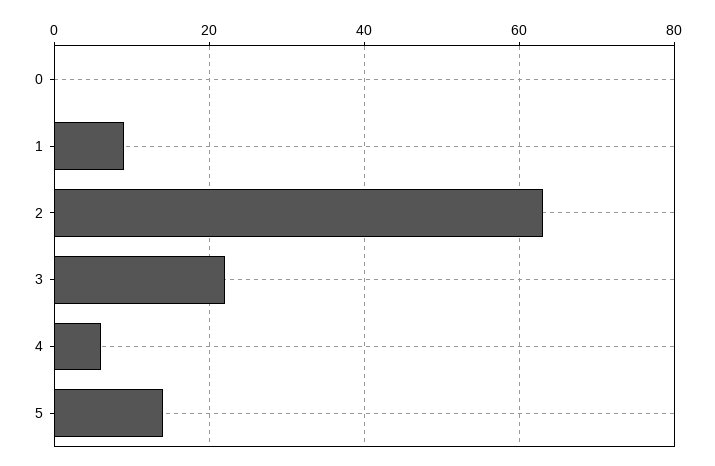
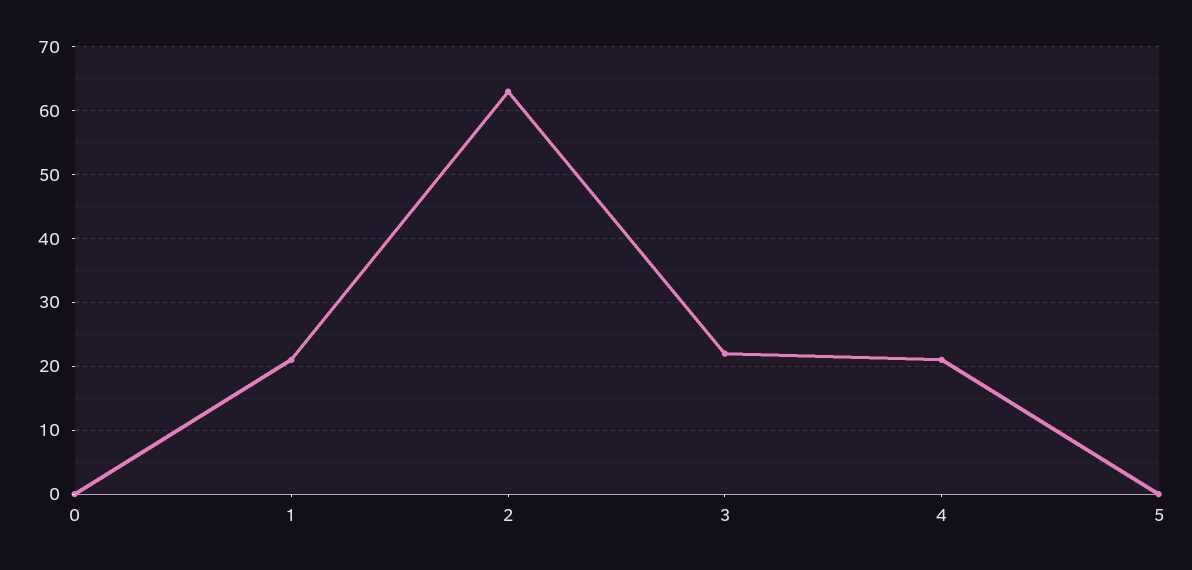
1: 10 -> 21
4: 5 -> 21
5: 15 -> 0

